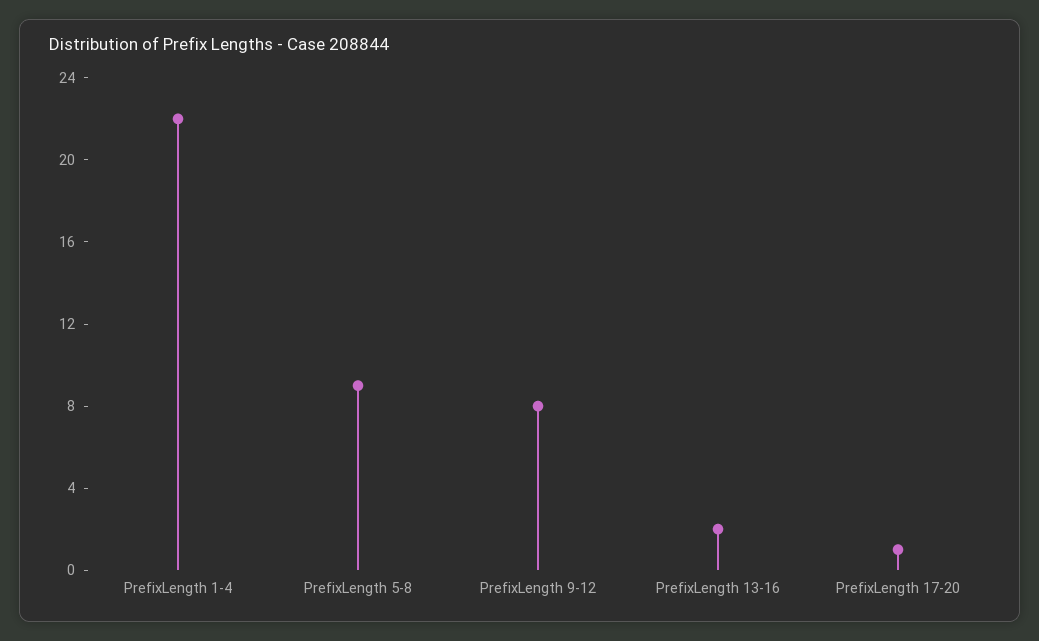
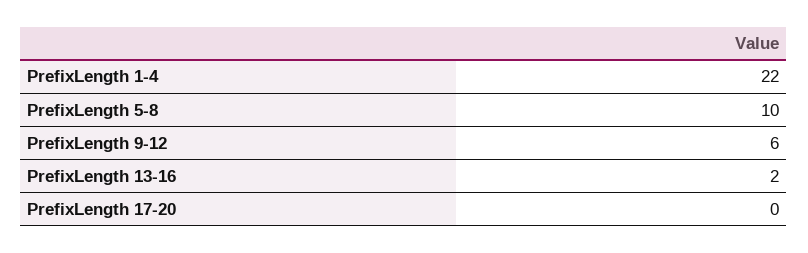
PrefixLength 5-8: 9 -> 10
PrefixLength 9-12: 8 -> 6
PrefixLength 17-20: 1 -> 0

